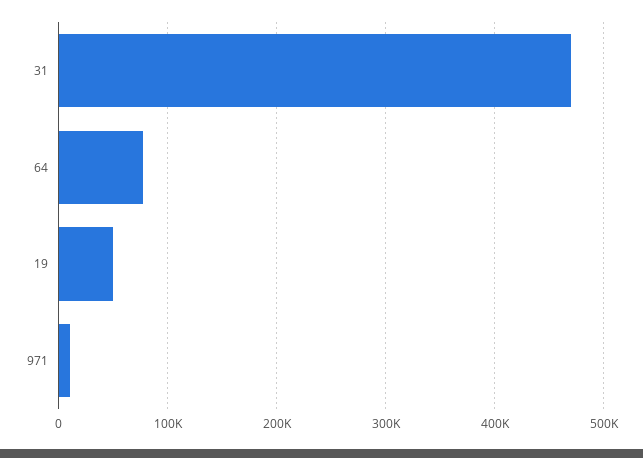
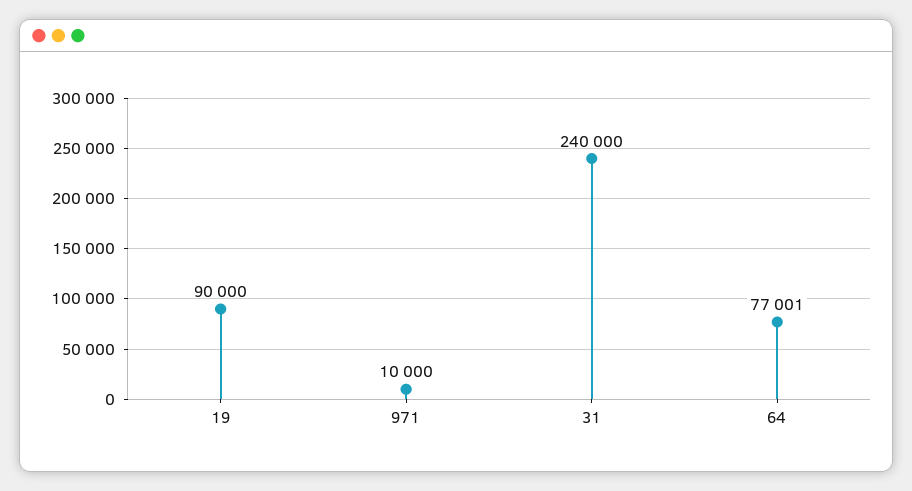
31: 470000 -> 240000
19: 50000 -> 90000

